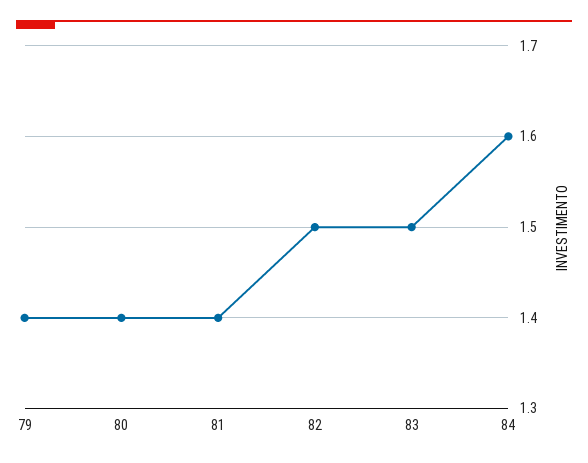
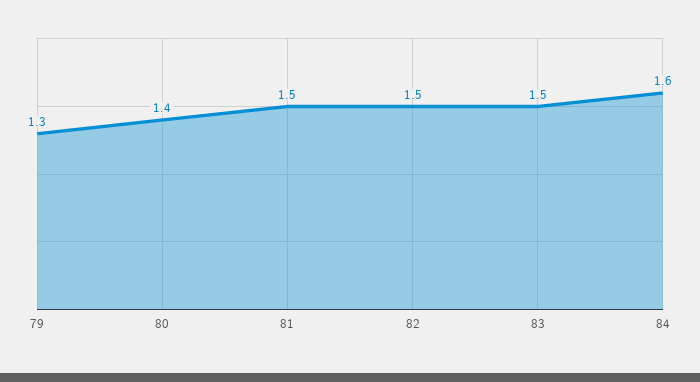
79: 1.4 -> 1.3
81: 1.4 -> 1.5

